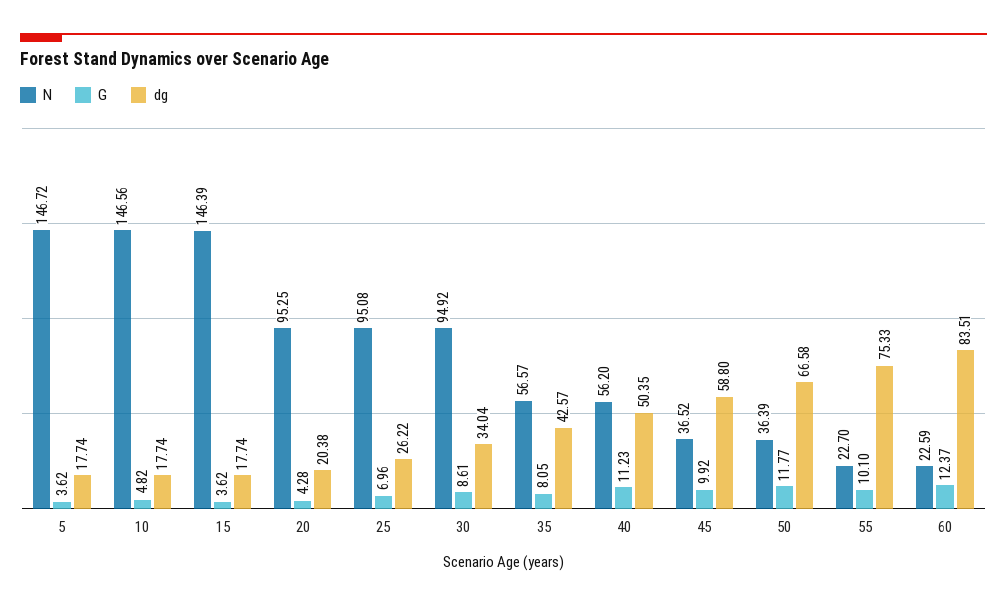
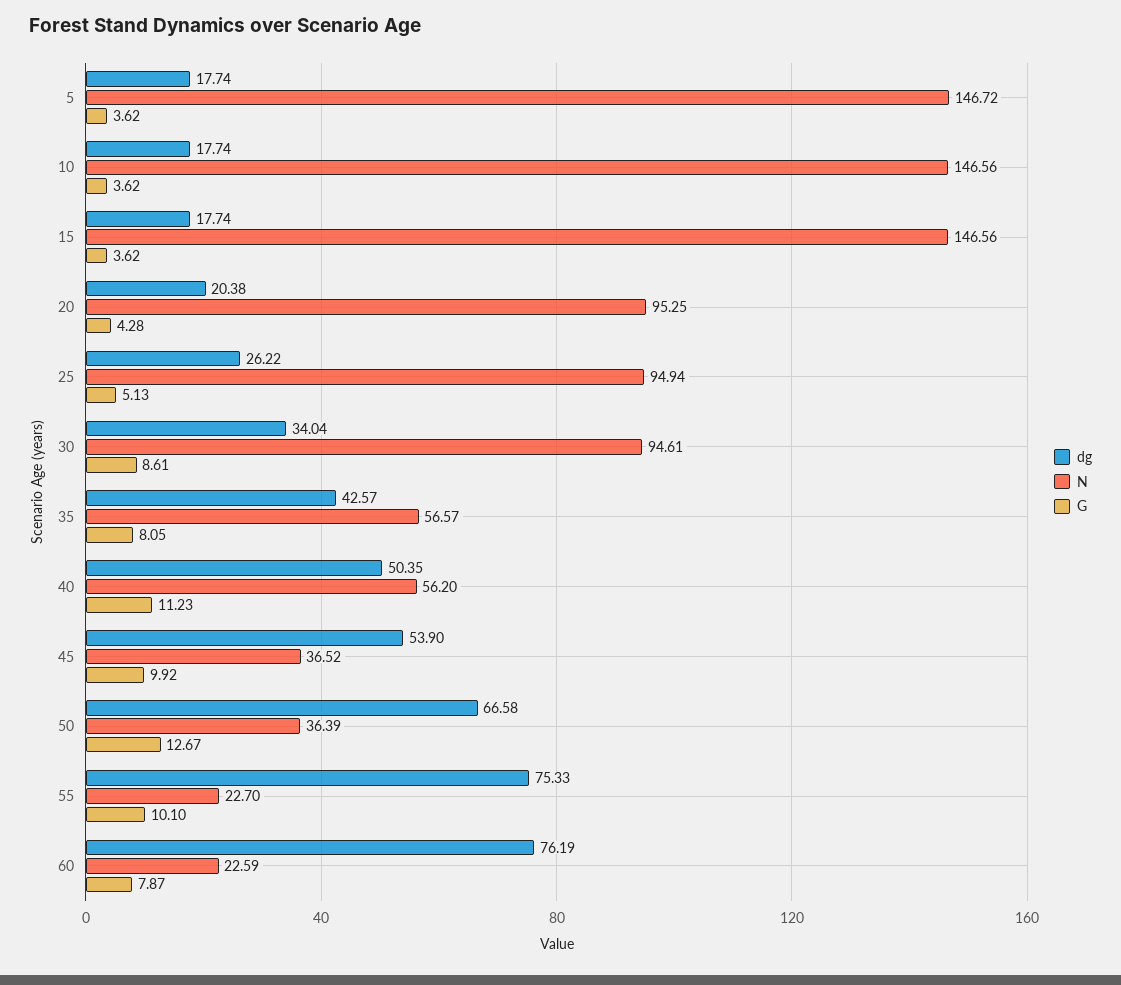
G, 10: 4.82 -> 3.62
N, 15: 146.39 -> 146.56
N, 25: 95.08 -> 94.94
G, 25: 6.96 -> 5.13
N, 30: 94.92 -> 94.61
dg, 45: 58.8 -> 53.9
G, 50: 11.77 -> 12.67
G, 60: 12.37 -> 7.87
dg, 60: 83.51 -> 76.19

